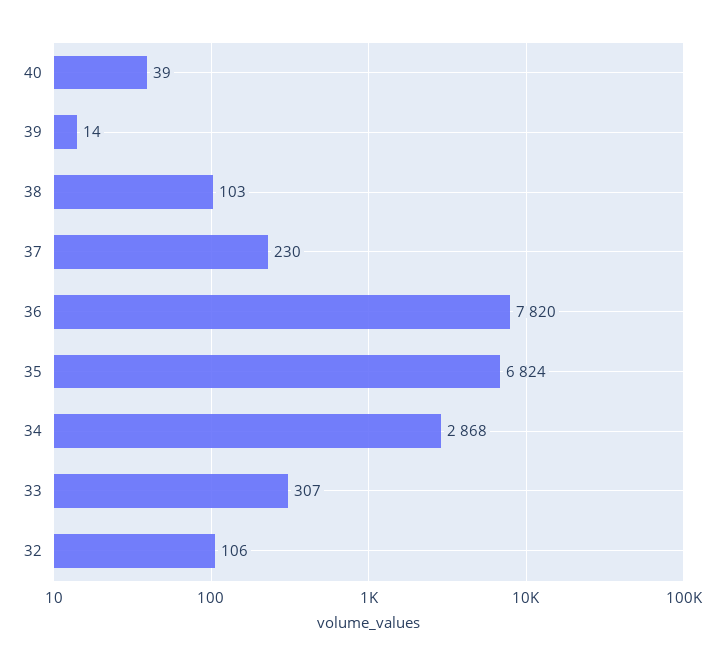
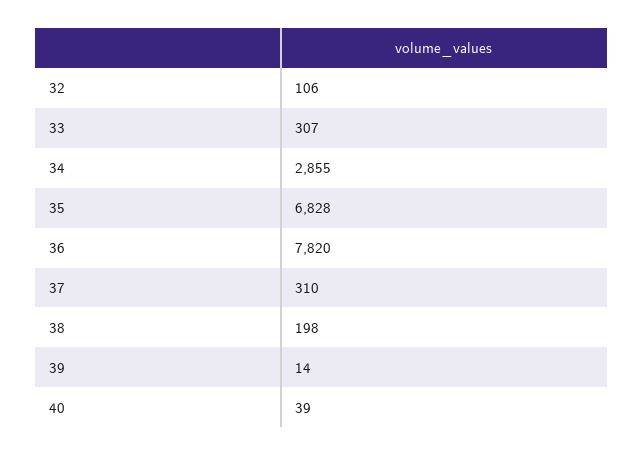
38: 103 -> 198
37: 230 -> 310
35: 6824 -> 6828
34: 2868 -> 2855

